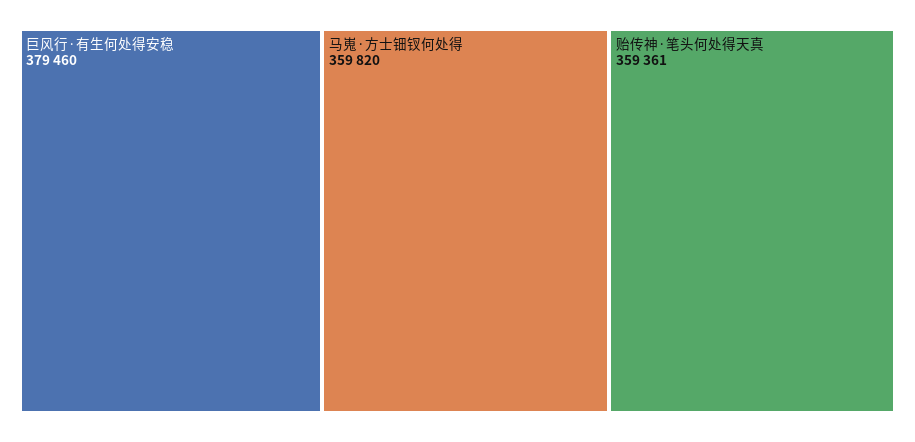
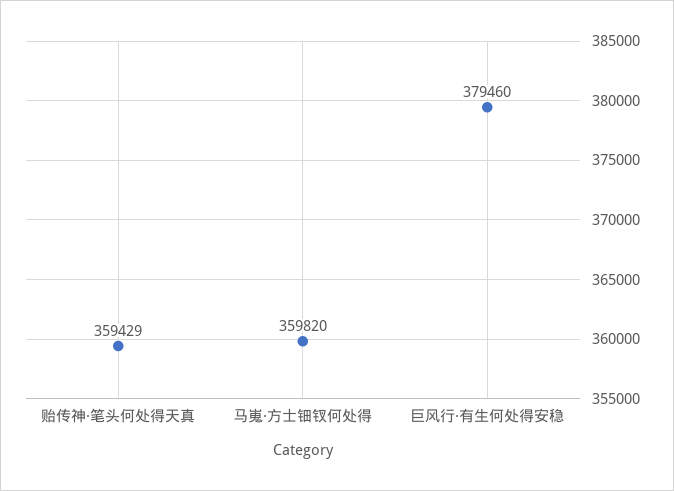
贻传神·笔头何处得天真: 359361 -> 359429

